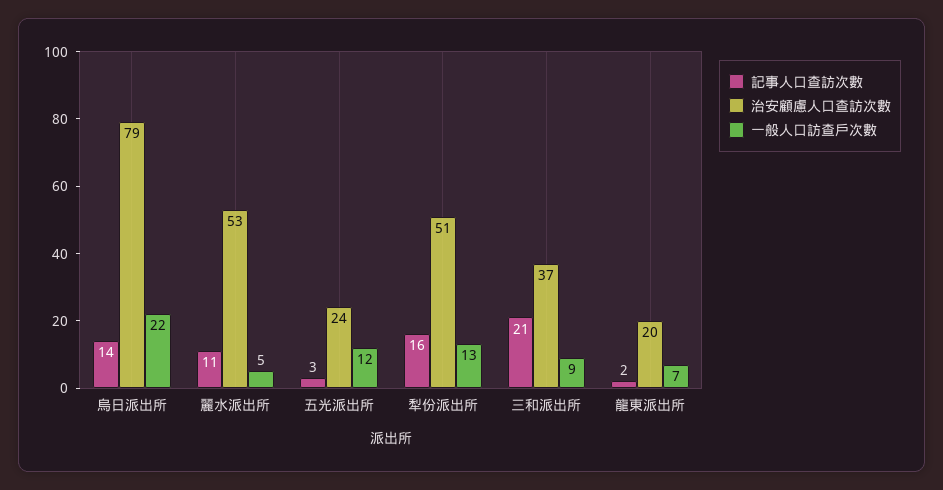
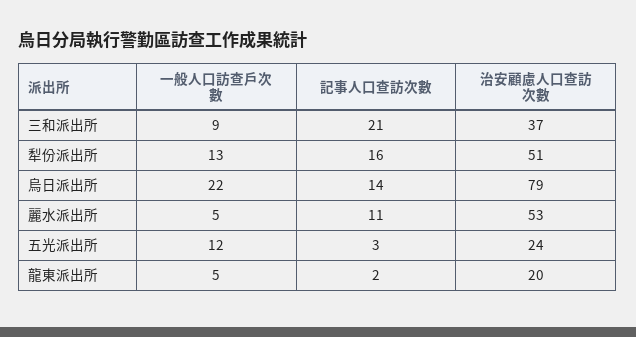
一般人口訪查戶次數, 龍東派出所: 7 -> 5

